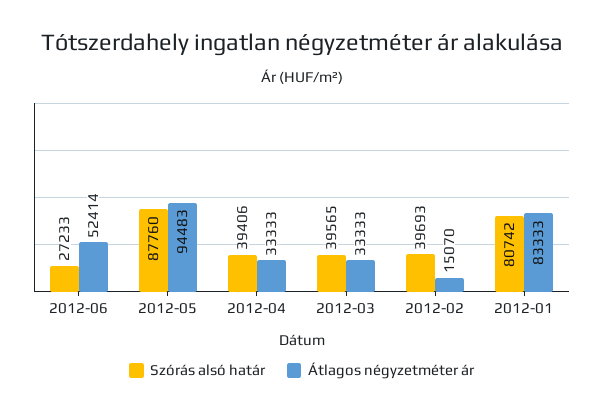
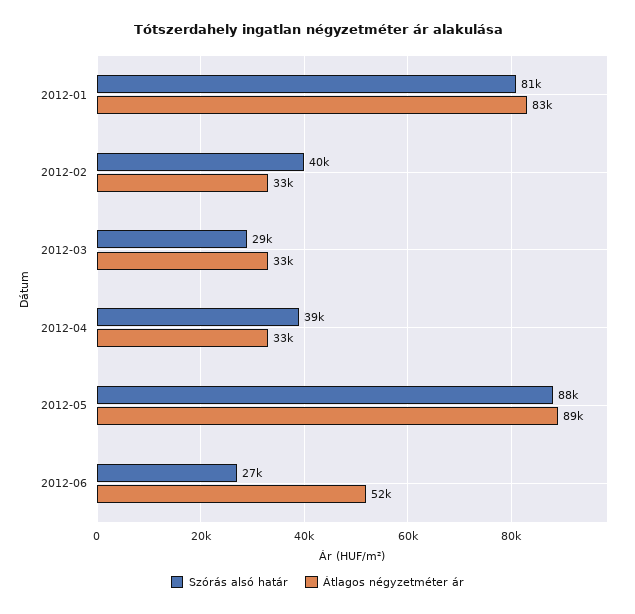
Átlagos négyzetméter ár, 2012-05: 94483 -> 89000
Szórás alsó határ, 2012-03: 39565 -> 29000
Átlagos négyzetméter ár, 2012-02: 15070 -> 33000

